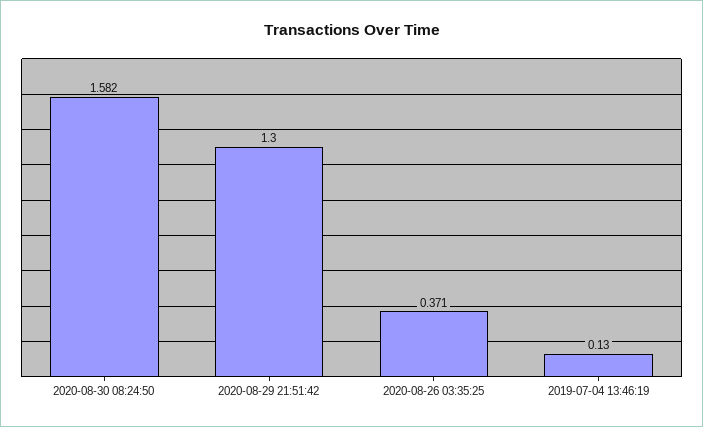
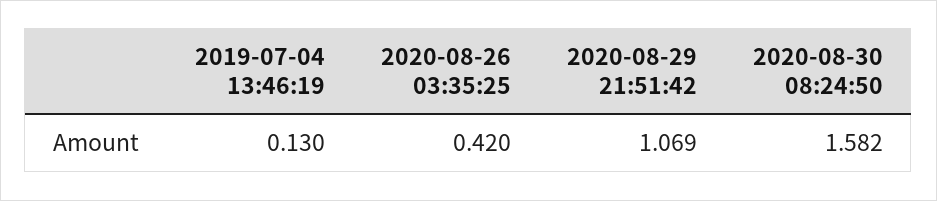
2020-08-29 21:51:42: 1.3 -> 1.069
2020-08-26 03:35:25: 0.371 -> 0.42

